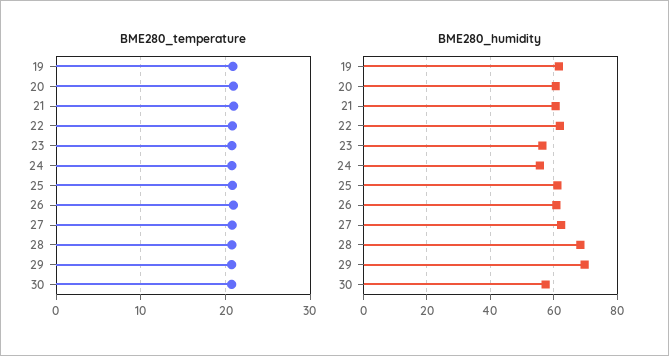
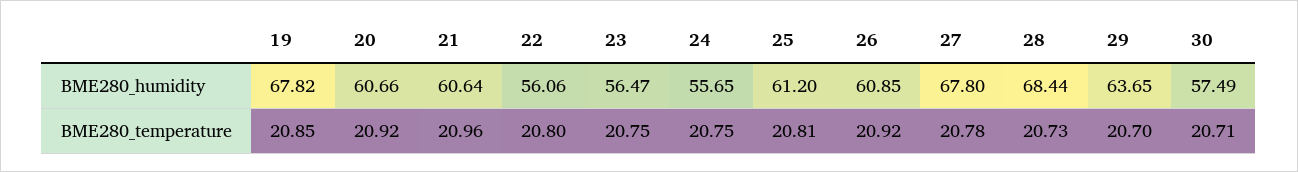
BME280_humidity, 19: 62 -> 67.82
BME280_humidity, 22: 62 -> 56.06
BME280_humidity, 27: 62 -> 67.8
BME280_humidity, 29: 70 -> 63.65

